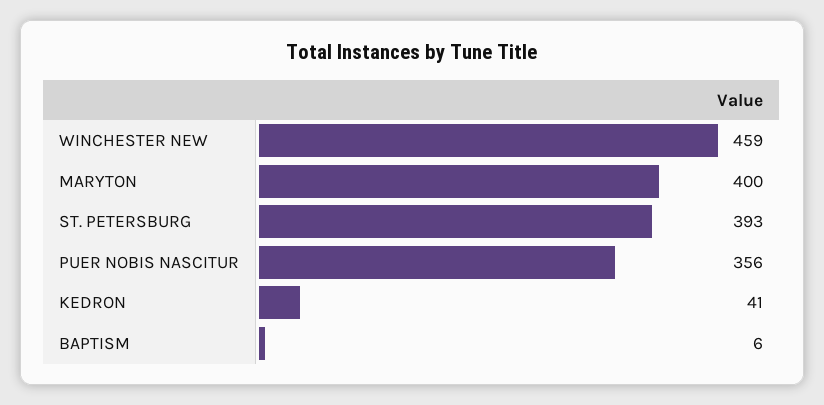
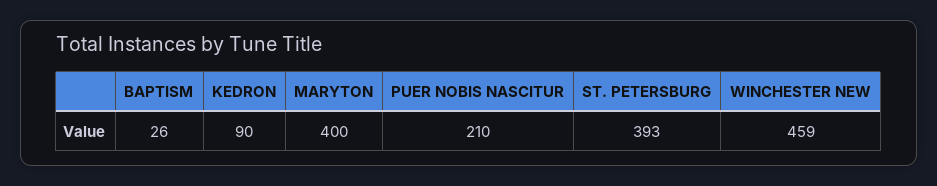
PUER NOBIS NASCITUR: 356 -> 210
KEDRON: 41 -> 90
BAPTISM: 6 -> 26

